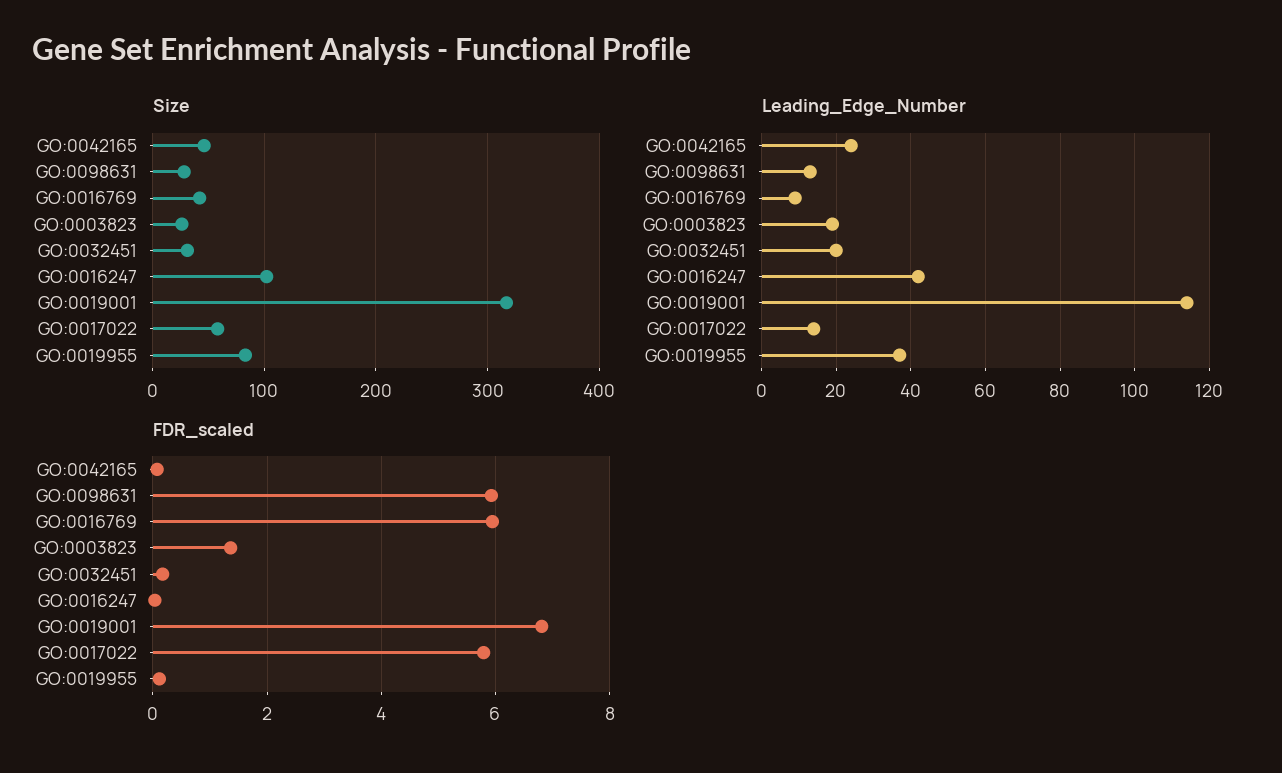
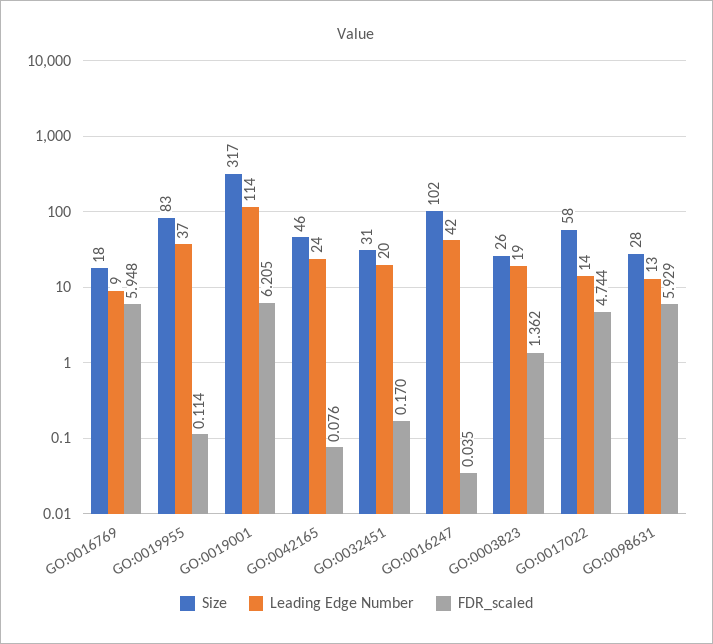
Size, GO:0016769: 40 -> 18
FDR_scaled, GO:0019001: 6.8 -> 6.205
FDR_scaled, GO:0017022: 5.8 -> 4.744

